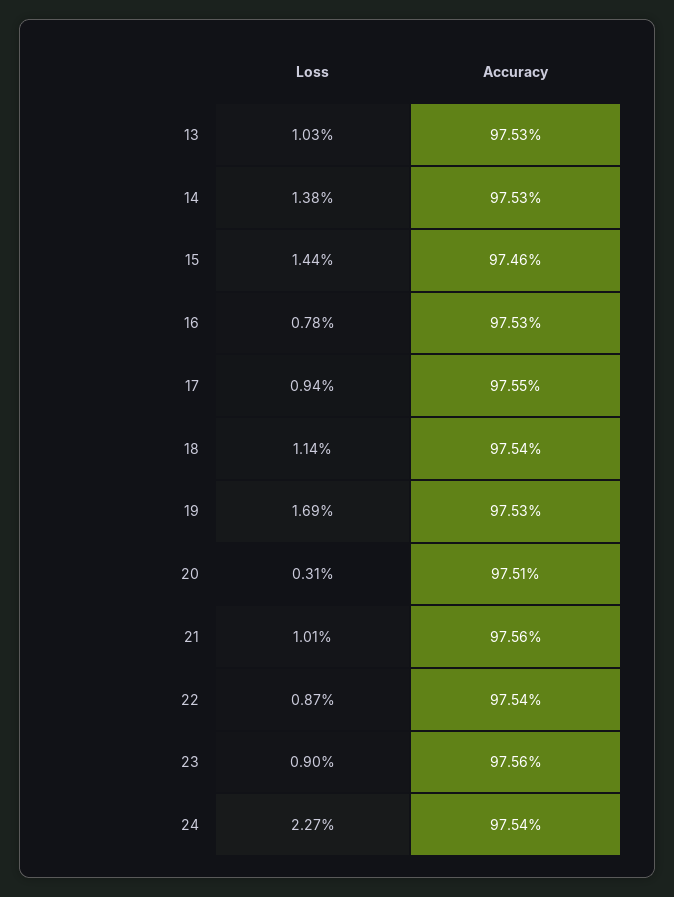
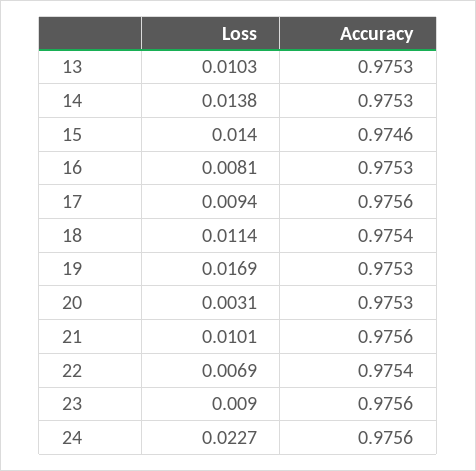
Loss, 15: 0.0144 -> 0.014
Loss, 16: 0.0078 -> 0.0081
Accuracy, 17: 0.9755 -> 0.9756
Accuracy, 20: 0.9751 -> 0.9753
Loss, 22: 0.0087 -> 0.0069
Accuracy, 24: 0.9754 -> 0.9756

